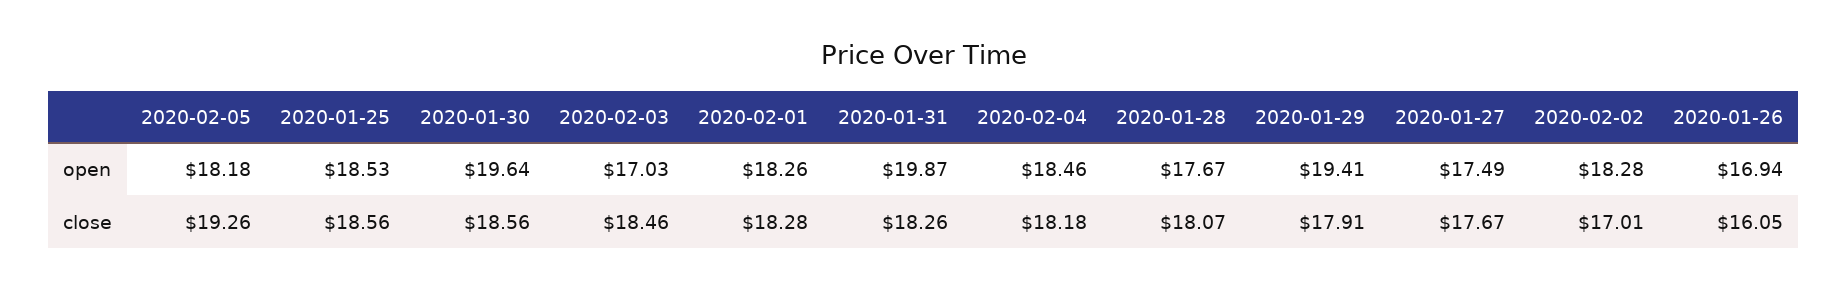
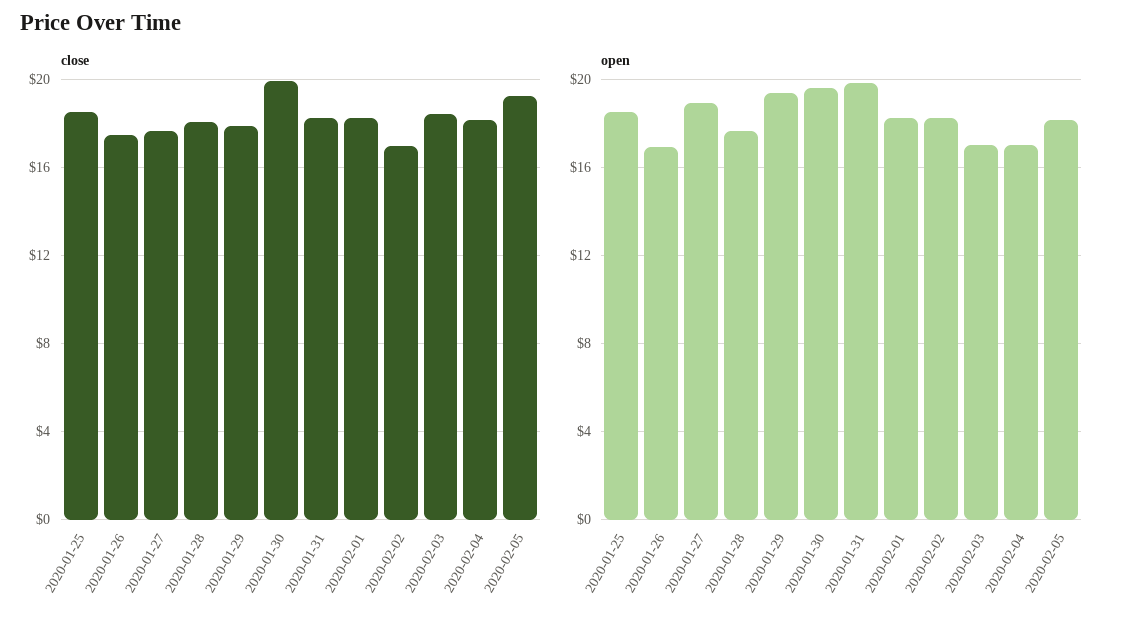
open, 2020-02-04: 18.46 -> 17
open, 2020-01-27: 17.49 -> 19
close, 2020-01-30: 18.56 -> 20
close, 2020-01-26: 16.05 -> 17.5

